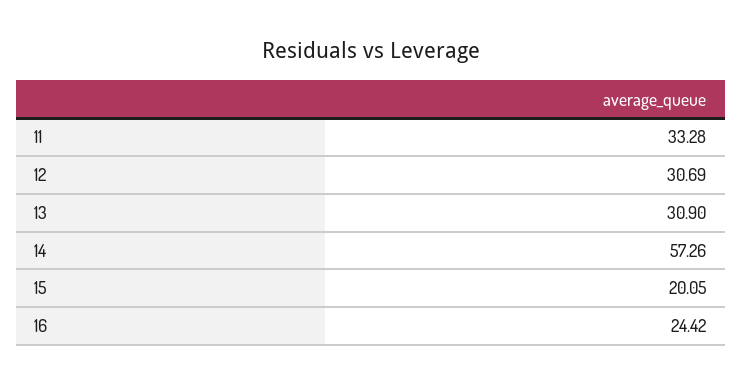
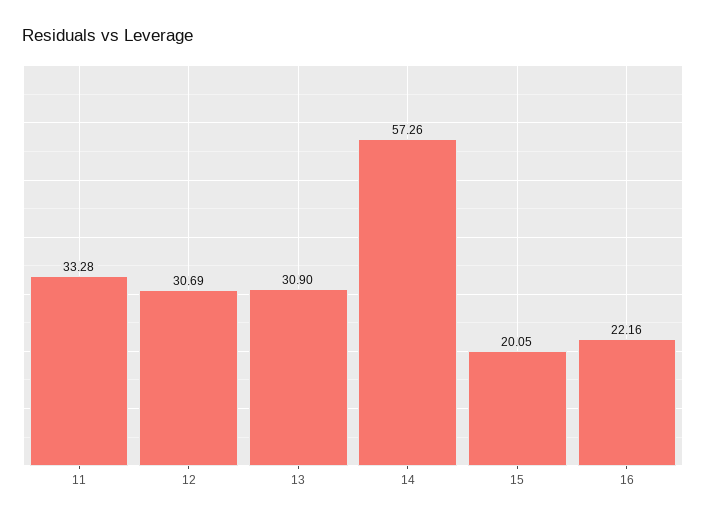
16: 24.42 -> 22.16

